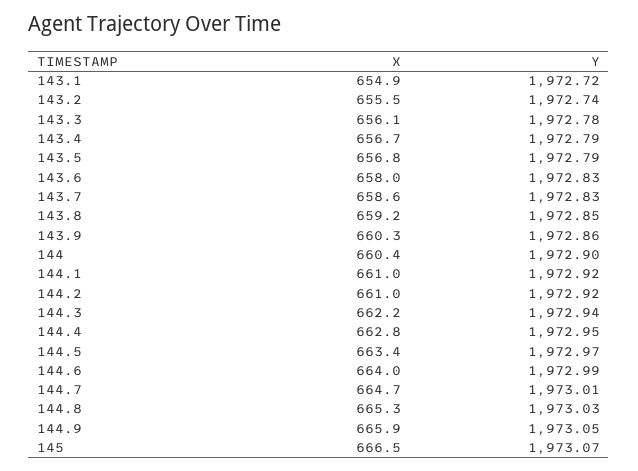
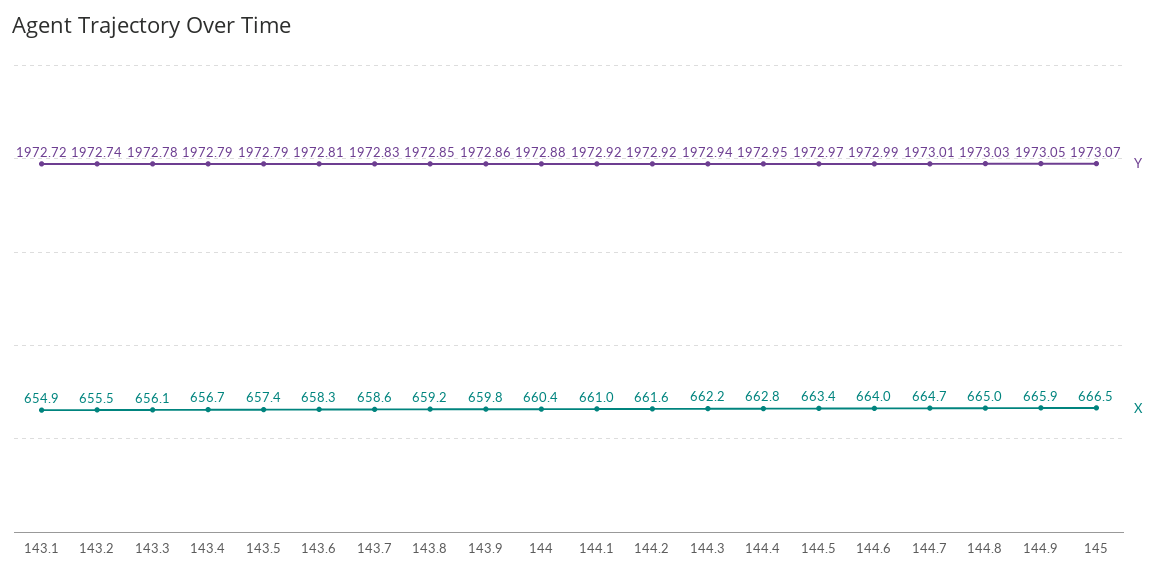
X, 143.5: 656.8 -> 657.4
X, 143.6: 658 -> 658.3
Y, 143.6: 1972.83 -> 1972.81
X, 143.9: 660.3 -> 659.8
Y, 144: 1972.9 -> 1972.88
X, 144.2: 661 -> 661.6
X, 144.8: 665.3 -> 665

